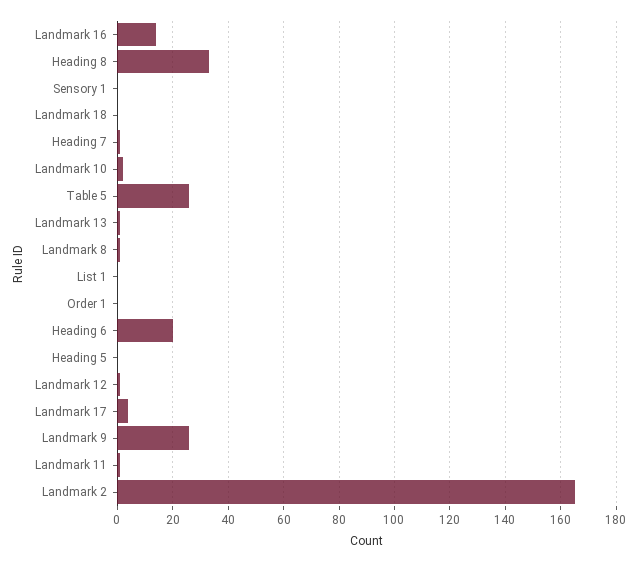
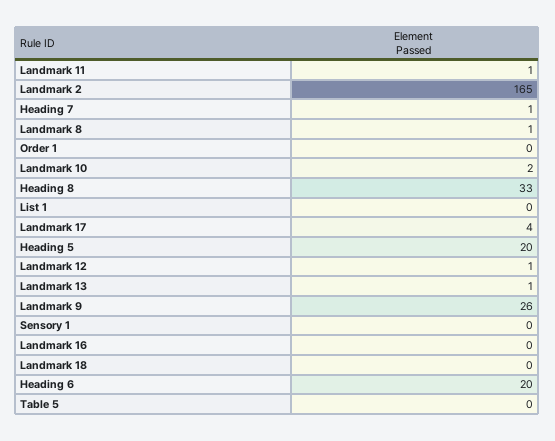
Landmark 16: 15 -> 0
Table 5: 25 -> 0
Heading 5: 0 -> 20

